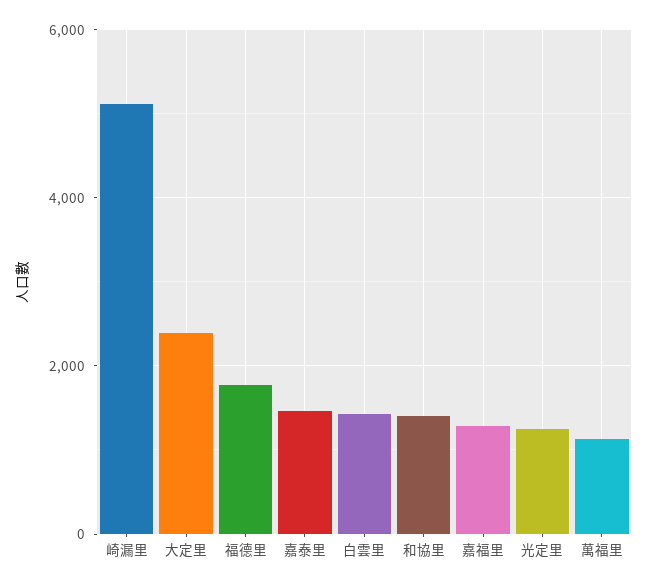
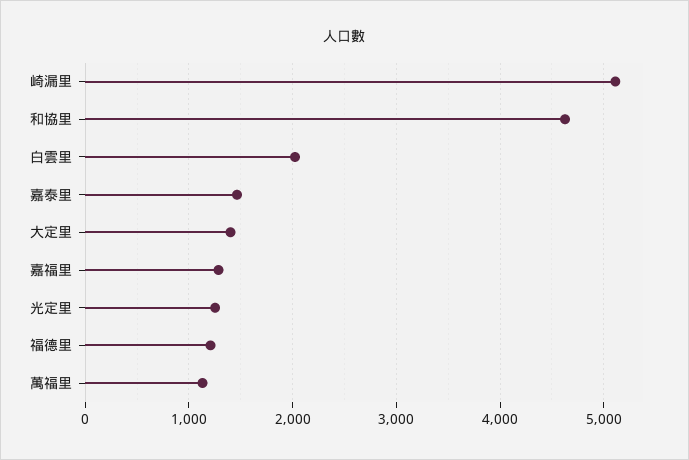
大定里: 2400 -> 1400
福德里: 1800 -> 1200
白雲里: 1400 -> 2000
和協里: 1400 -> 4600

